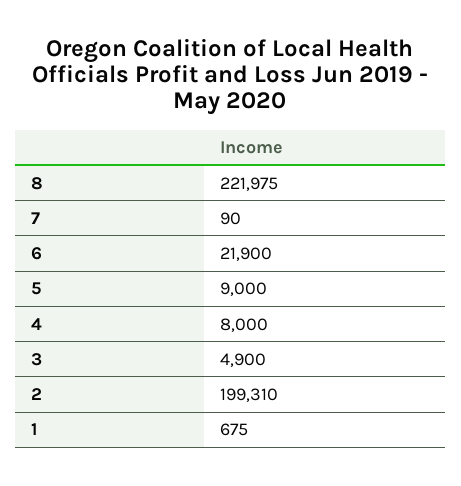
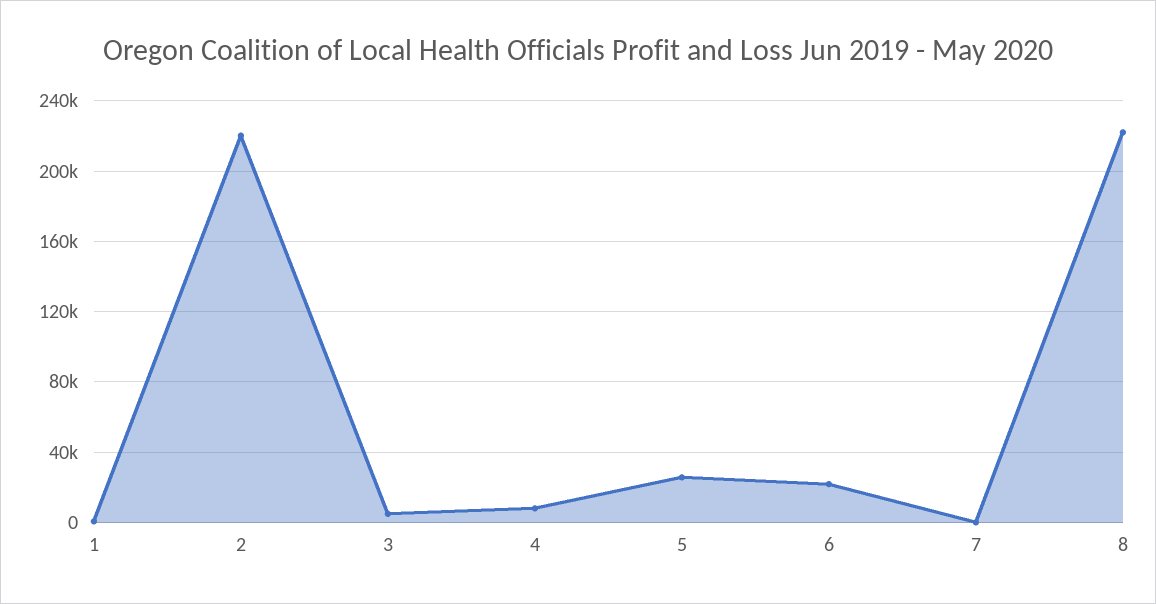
5: 9000 -> 25000
2: 199310 -> 220000

